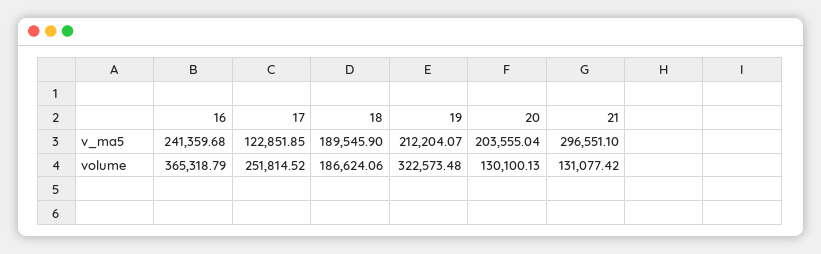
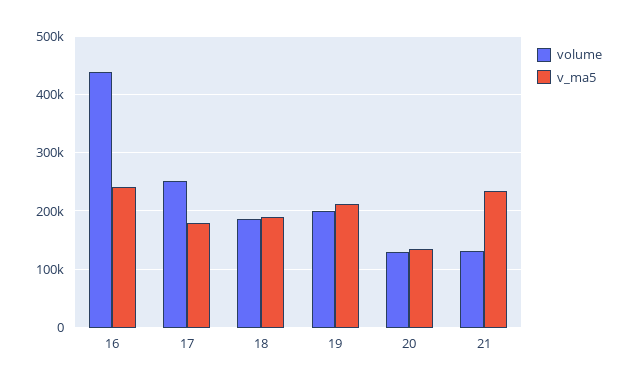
v_ma5, 17: 122851.85 -> 180000
v_ma5, 20: 203555.04 -> 140000
v_ma5, 21: 296551.1 -> 240000
volume, 16: 365318.79 -> 440000
volume, 19: 322573.48 -> 200000

